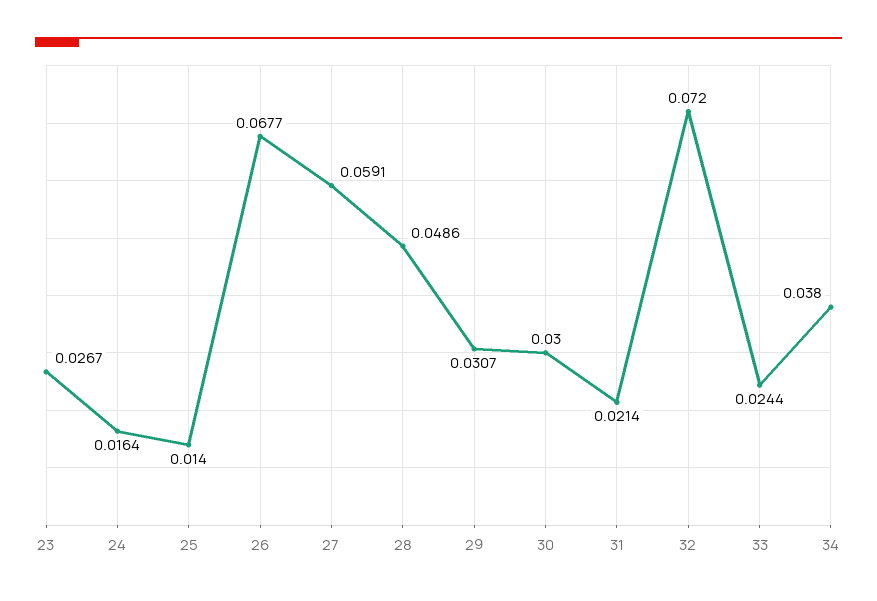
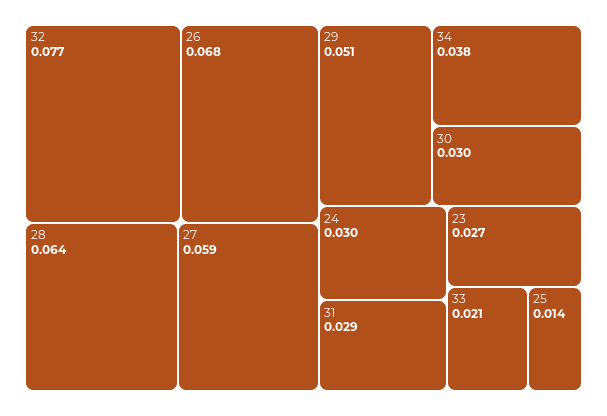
24: 0.0164 -> 0.03
28: 0.0486 -> 0.064
29: 0.0307 -> 0.051
31: 0.0214 -> 0.029
32: 0.072 -> 0.077
33: 0.0244 -> 0.021

